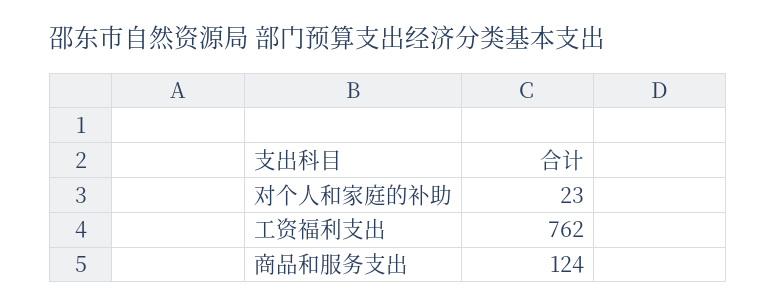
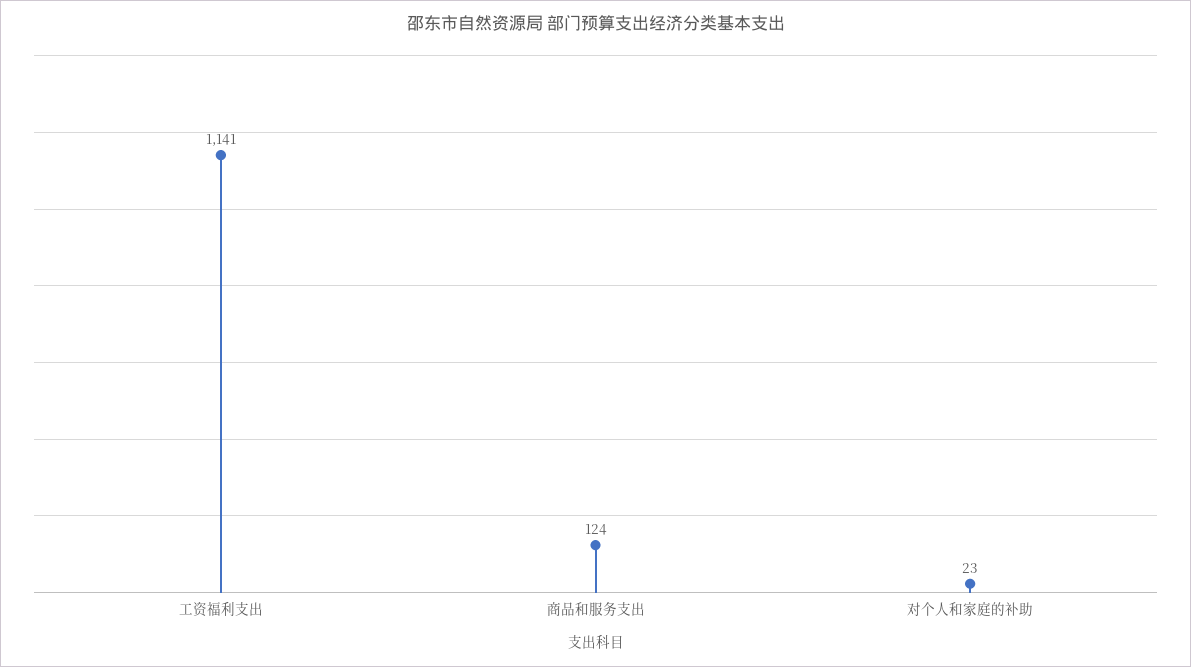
工资福利支出: 762 -> 1141

